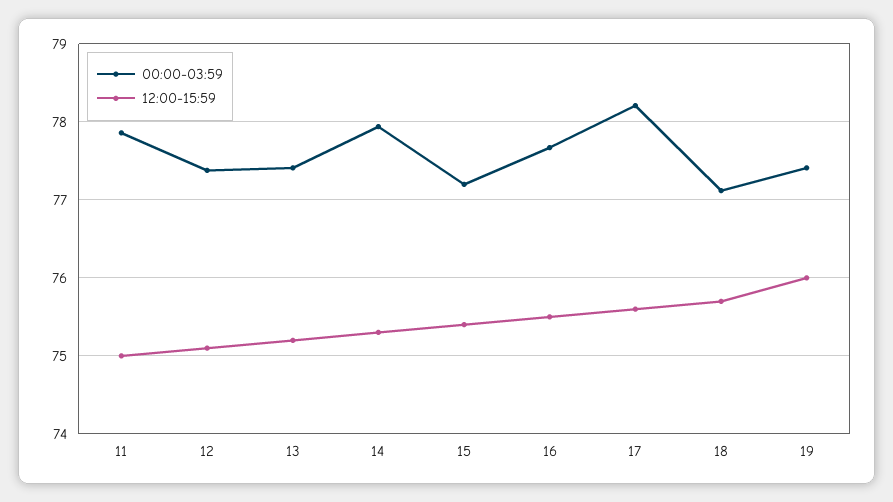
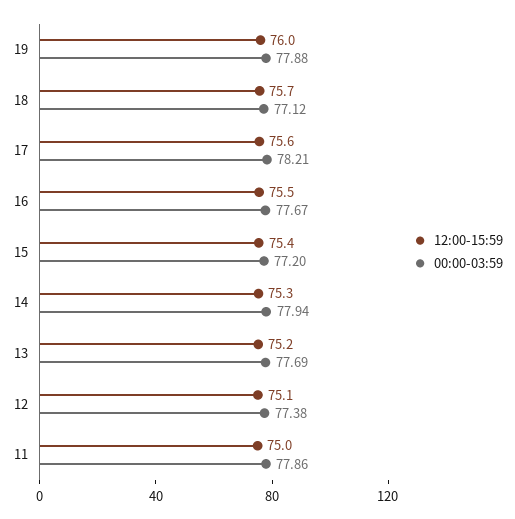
00:00-03:59, 13: 77.4 -> 77.69
00:00-03:59, 19: 77.4 -> 77.88

